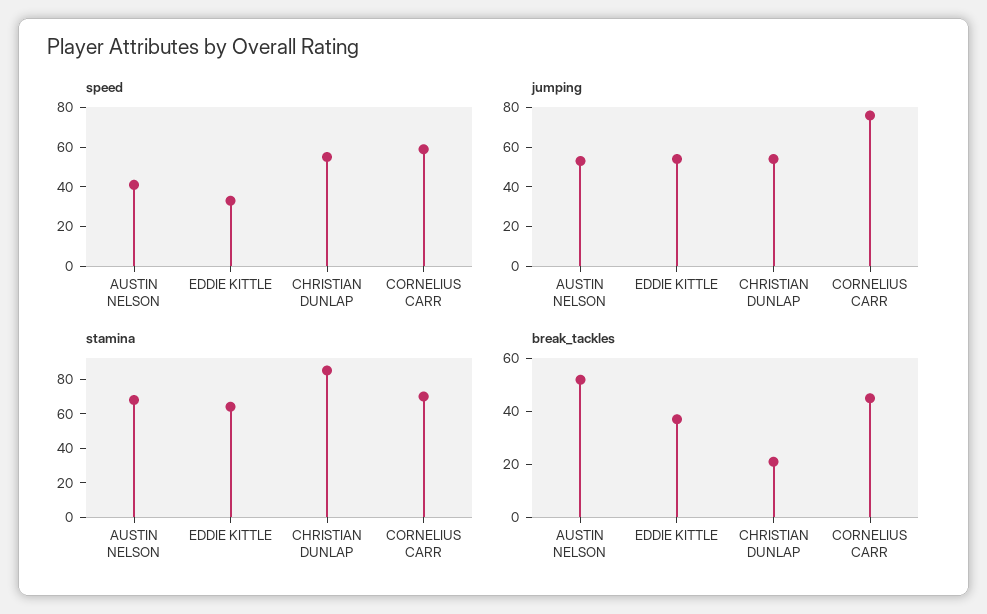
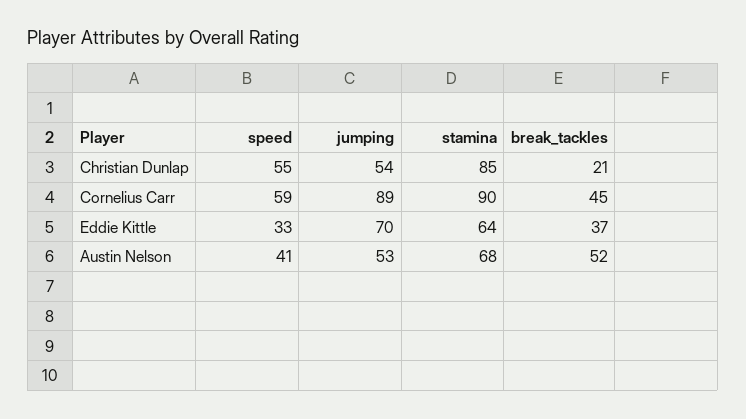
jumping, EDDIE KITTLE: 55 -> 70
jumping, CORNELIUS CARR: 75 -> 89
stamina, CORNELIUS CARR: 70 -> 90

